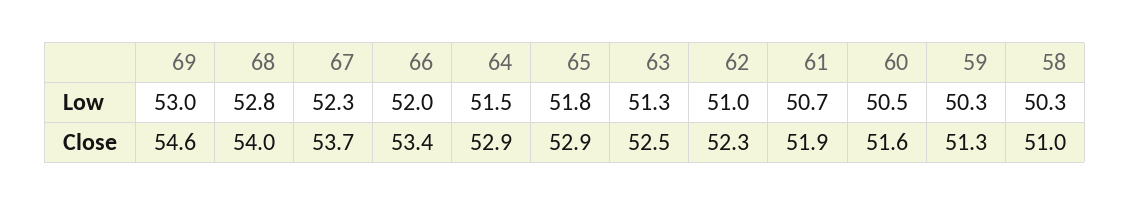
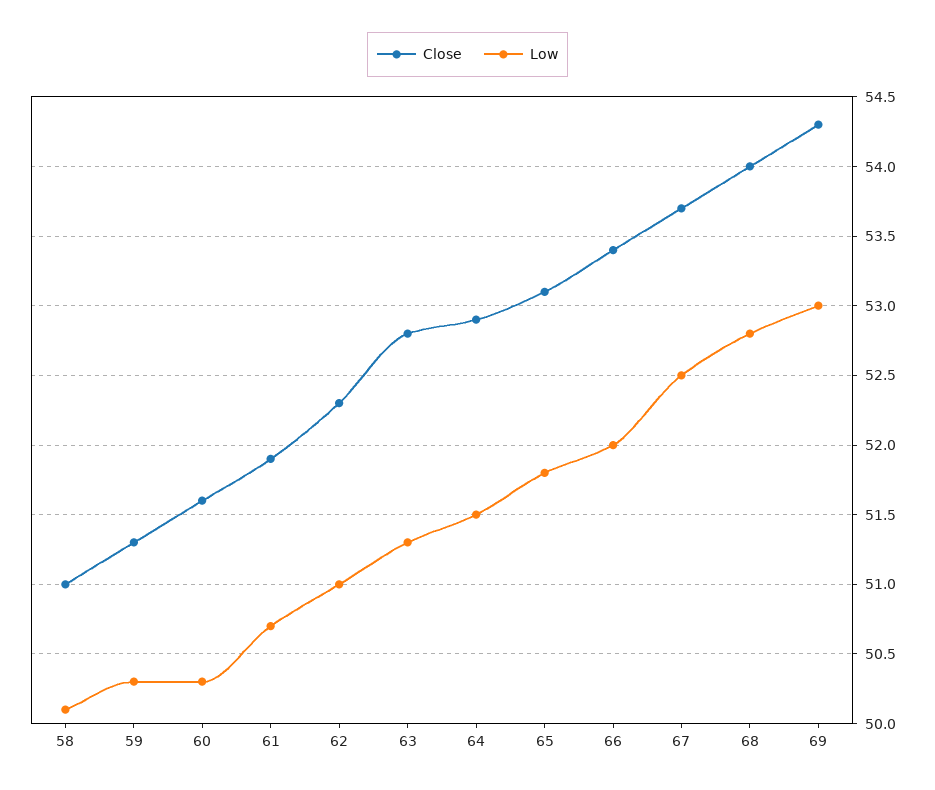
Low, 67: 52.3 -> 52.5
Low, 60: 50.5 -> 50.3
Low, 58: 50.3 -> 50.1
Close, 69: 54.6 -> 54.3
Close, 65: 52.9 -> 53.1
Close, 63: 52.5 -> 52.8

